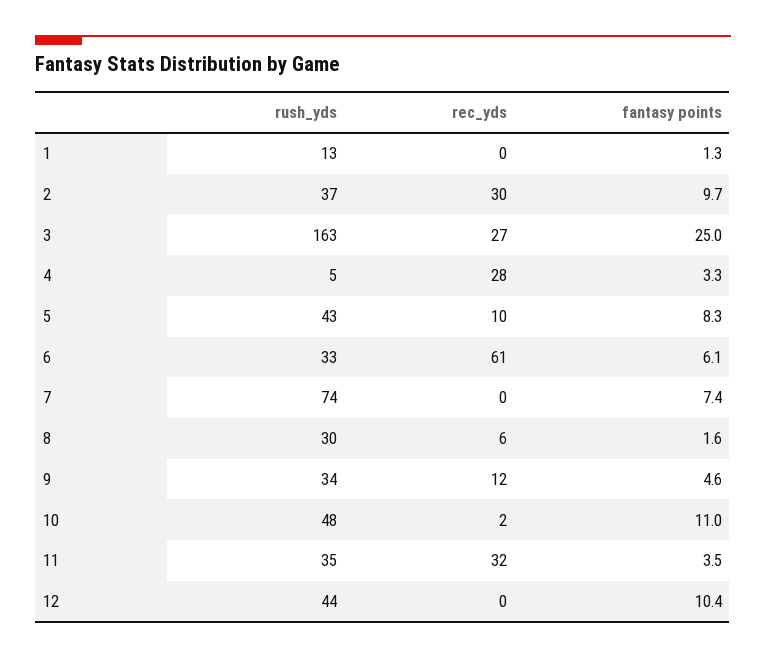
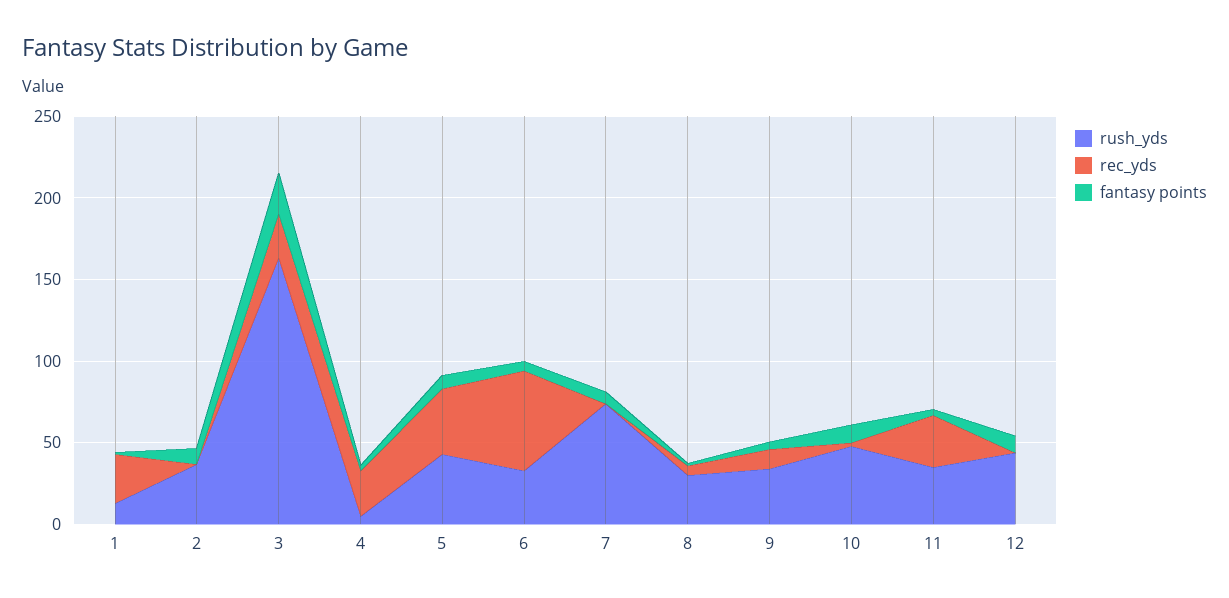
rec_yds, 1: 0 -> 30
rec_yds, 2: 30 -> 0
rec_yds, 5: 10 -> 40

